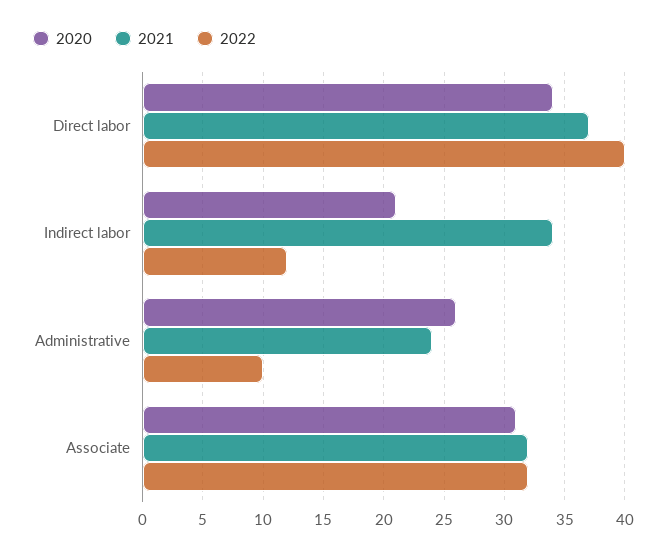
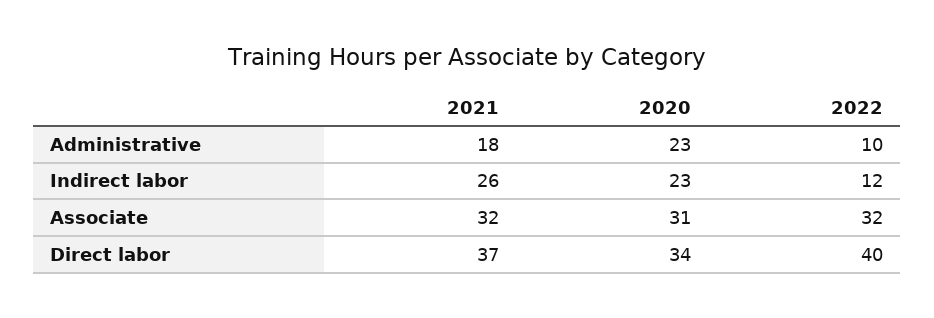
2020, Indirect labor: 21 -> 23
2021, Indirect labor: 34 -> 26
2020, Administrative: 26 -> 23
2021, Administrative: 24 -> 18

